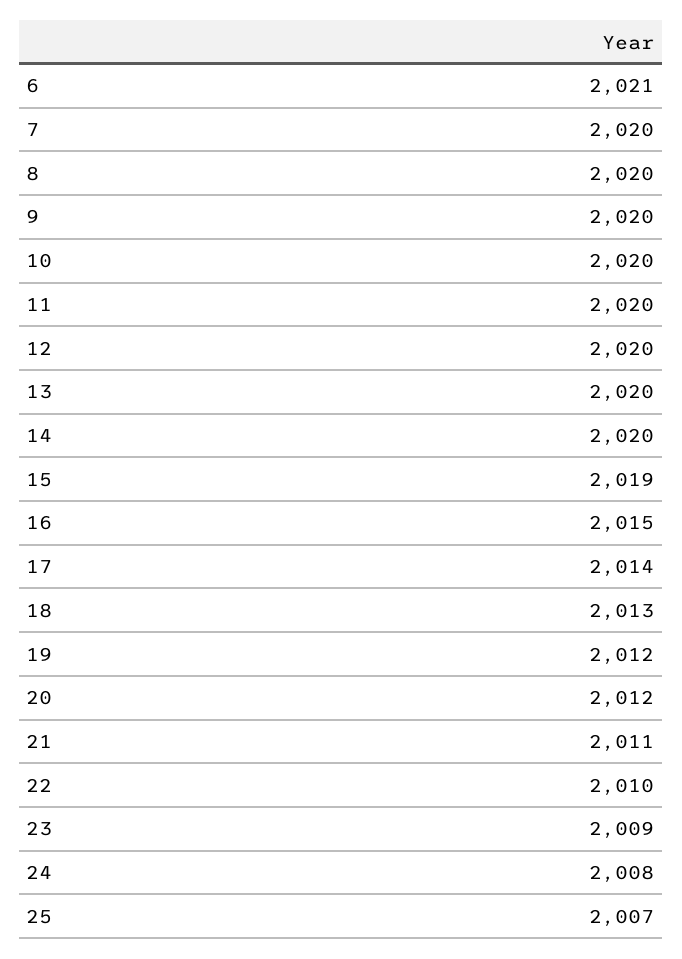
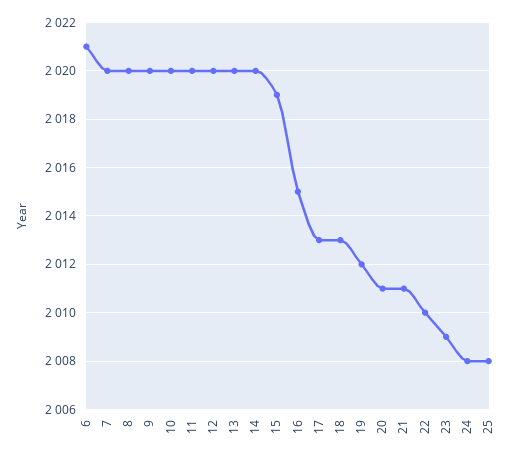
17: 2014 -> 2013
20: 2012 -> 2011
25: 2007 -> 2008

